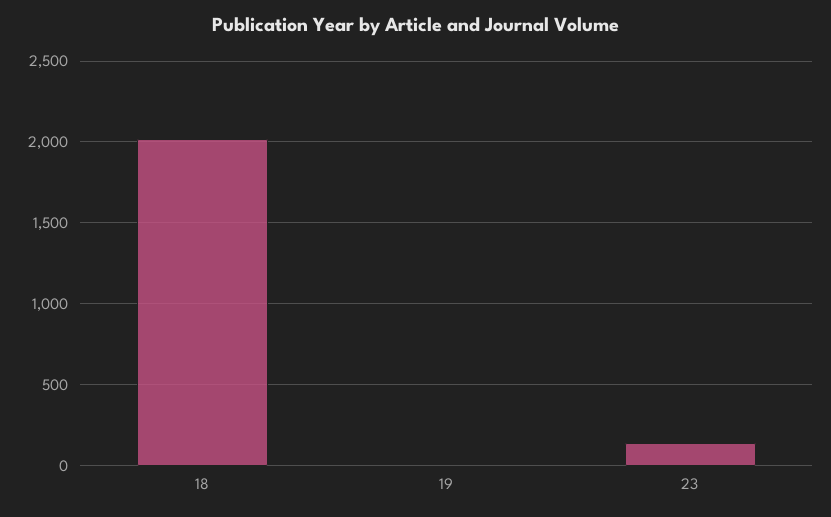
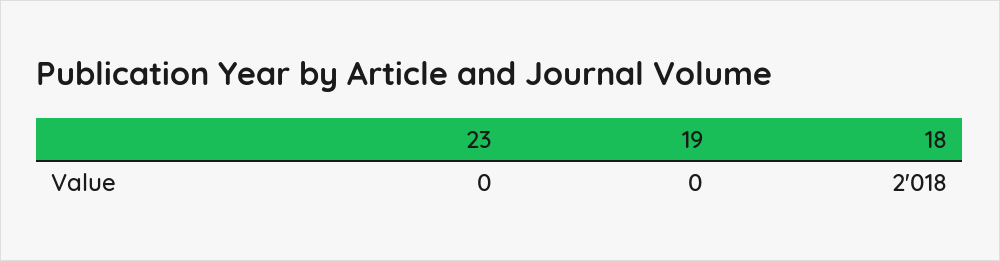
23: 150 -> 0

